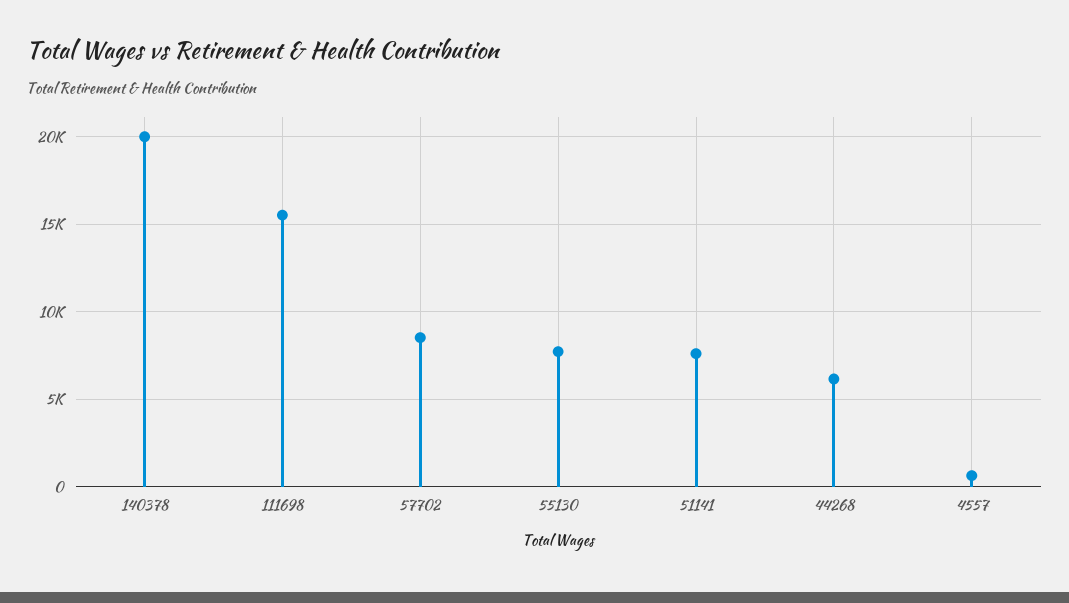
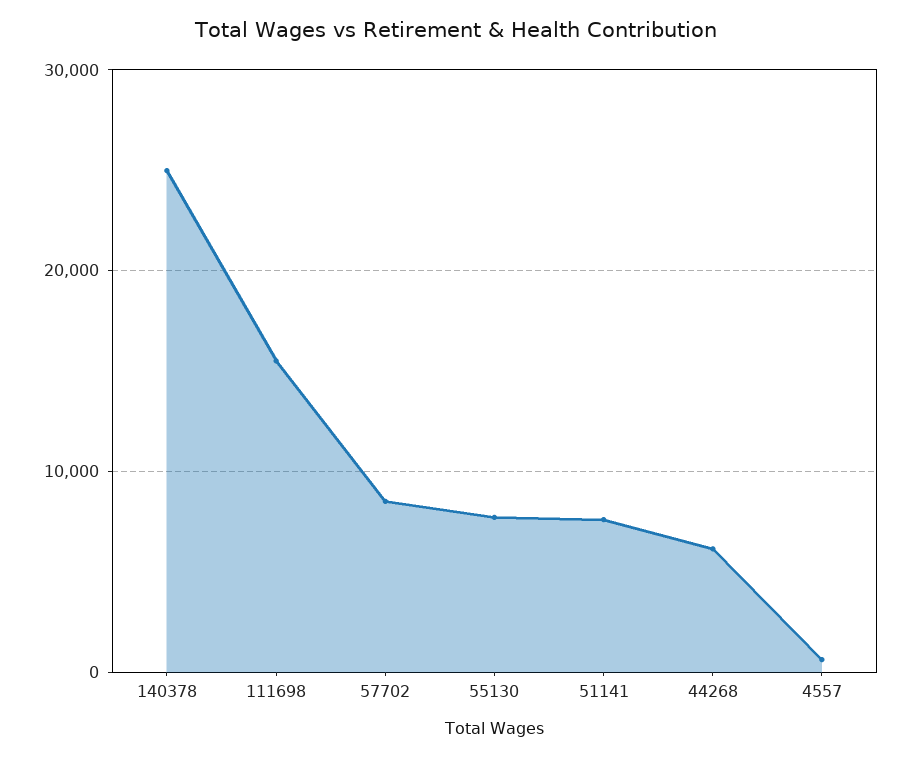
140378: 20000 -> 25000

